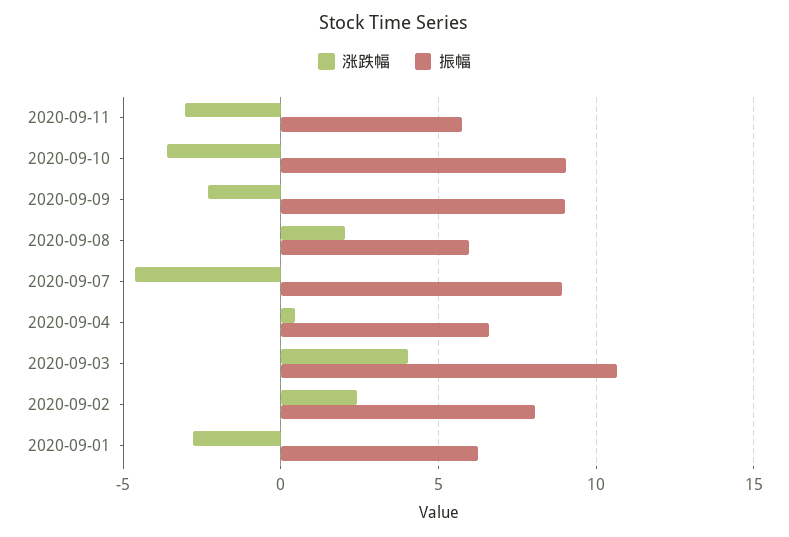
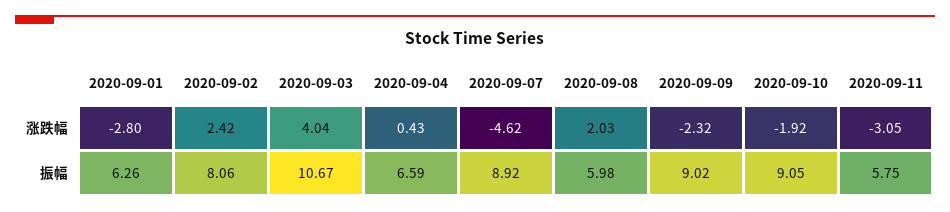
涨跌幅, 2020-09-10: -3.5 -> -1.92

